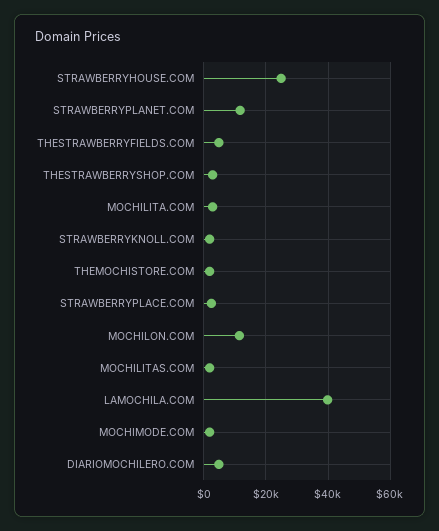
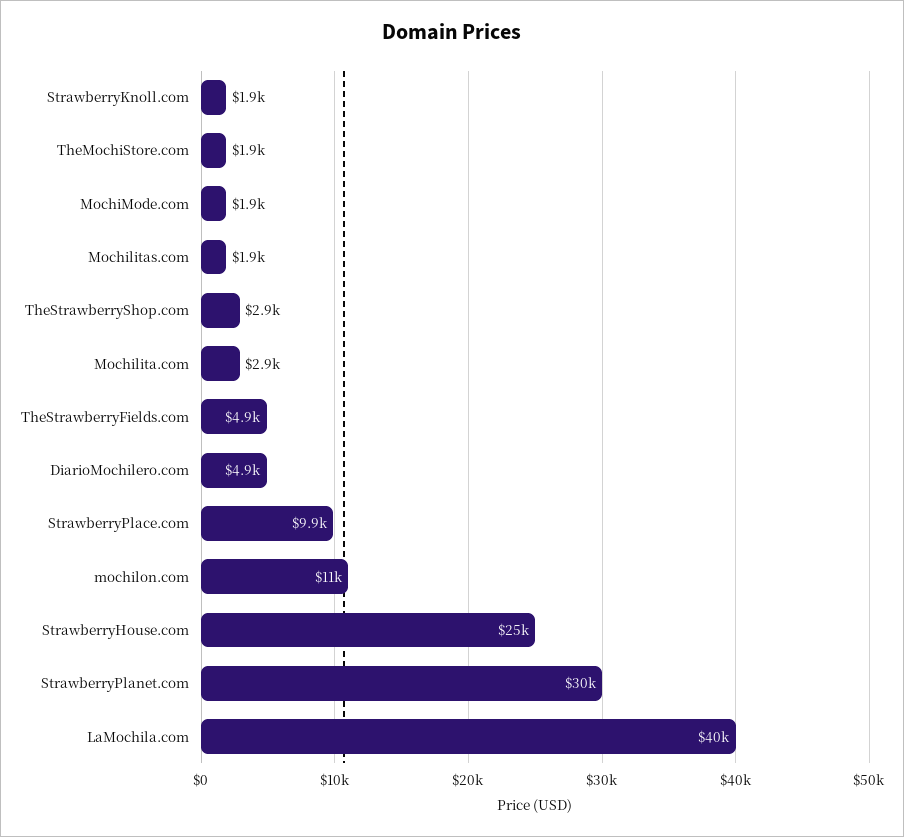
STRAWBERRYPLANET.COM: 12000 -> 30000
STRAWBERRYPLACE.COM: 2000 -> 9900

